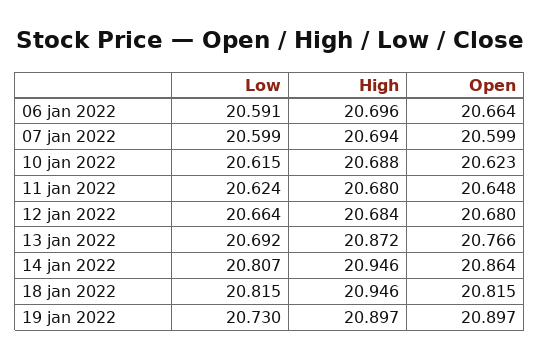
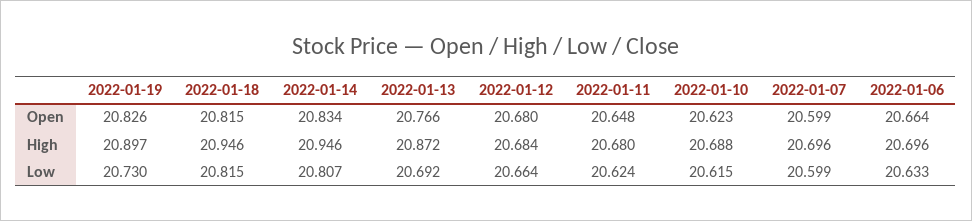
Low, 06 jan 2022: 20.591 -> 20.633
High, 07 jan 2022: 20.694 -> 20.696
Open, 14 jan 2022: 20.864 -> 20.834
Open, 19 jan 2022: 20.897 -> 20.826

